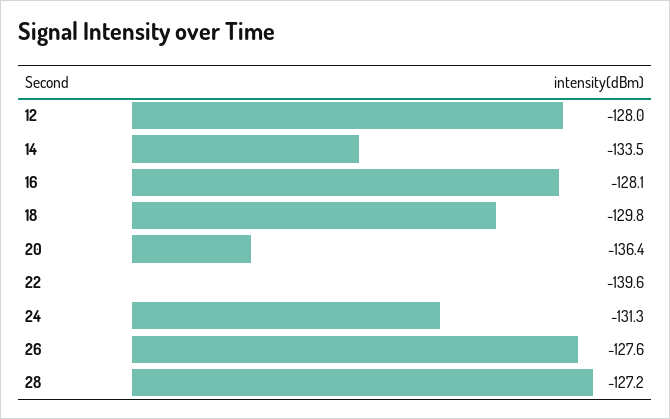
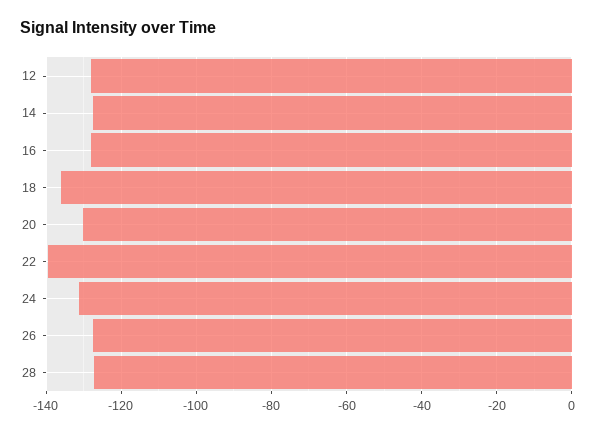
14: -133.5 -> -128
18: -129.8 -> -136
20: -136.4 -> -130

